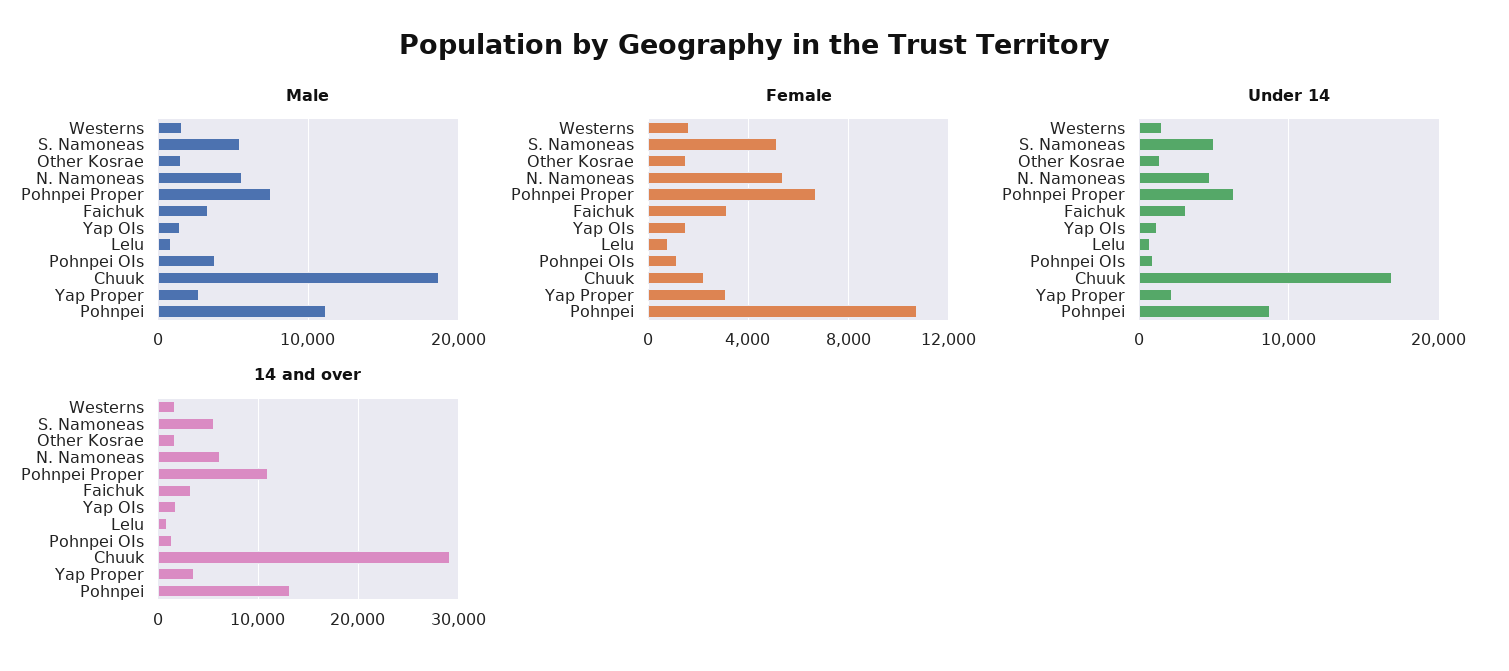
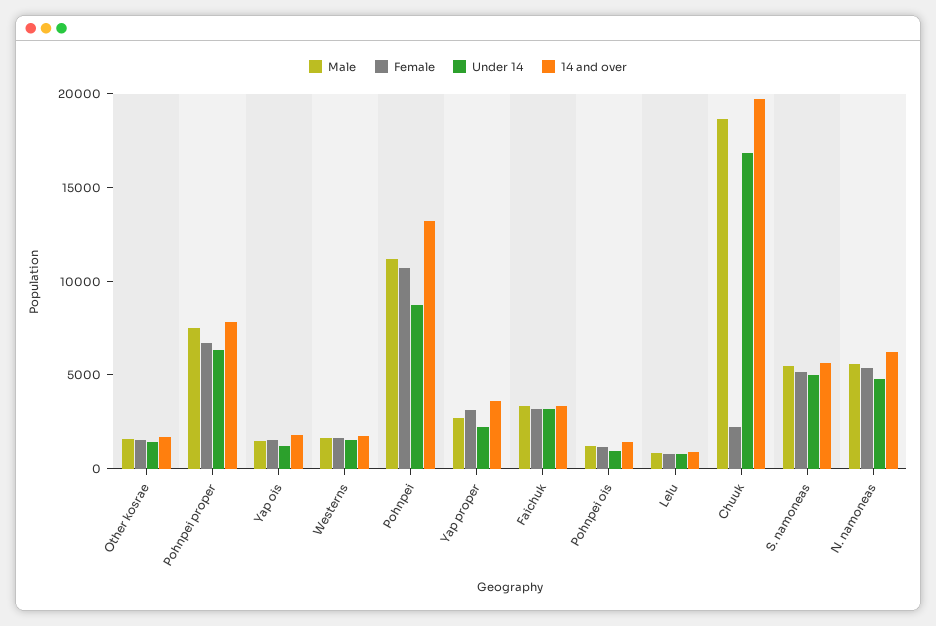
Male, Pohnpei OIs: 4000 -> 1000
14 and over, Pohnpei Proper: 11000 -> 8000
14 and over, Chuuk: 29000 -> 20000

